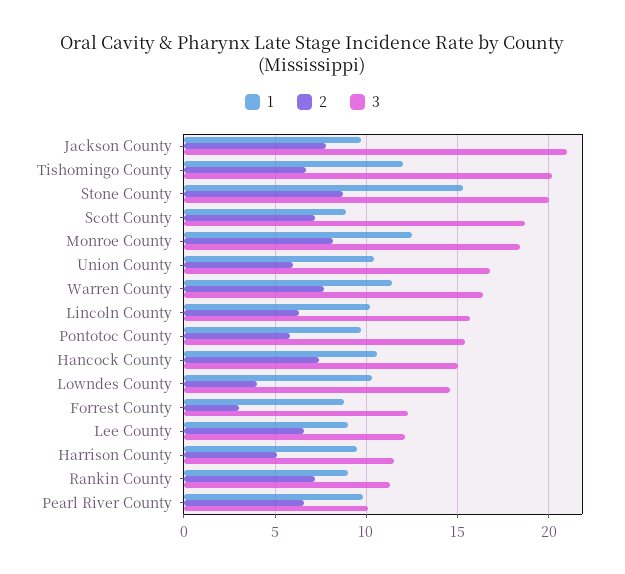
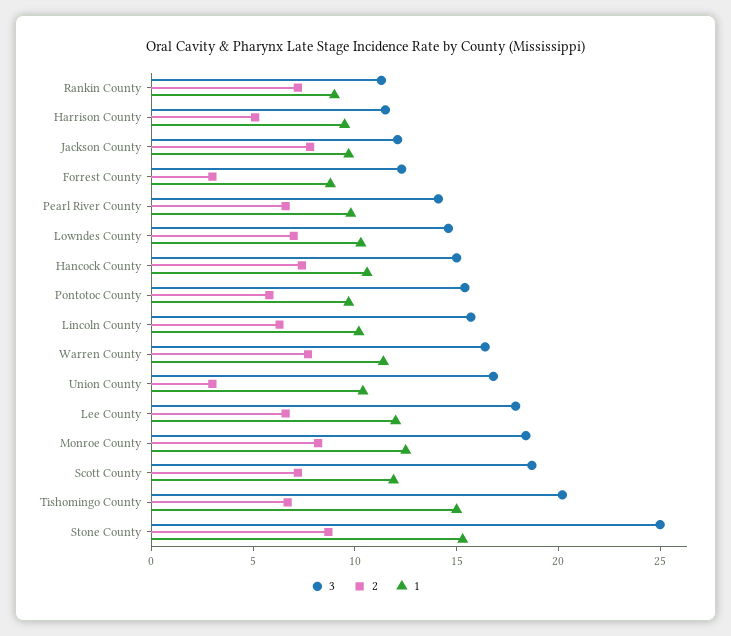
3, Jackson County: 21 -> 12
1, Tishomingo County: 12 -> 15
3, Stone County: 20 -> 25
1, Scott County: 9 -> 12
2, Union County: 6 -> 3
2, Lowndes County: 4 -> 7
1, Lee County: 9 -> 12
3, Lee County: 12 -> 18
3, Pearl River County: 10 -> 14

